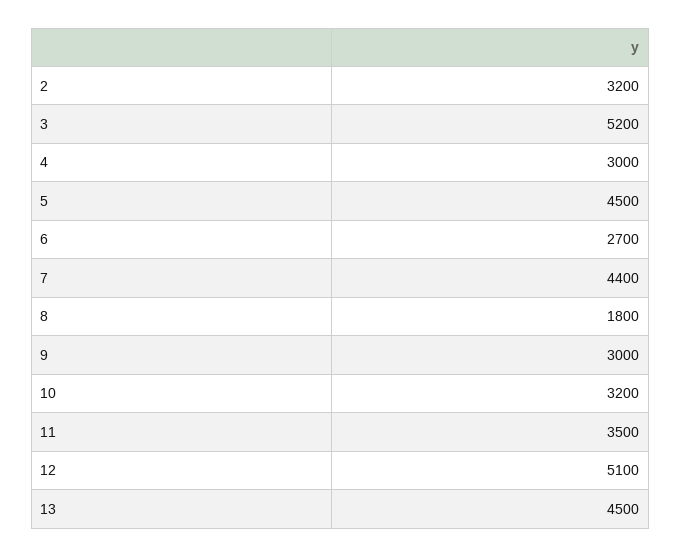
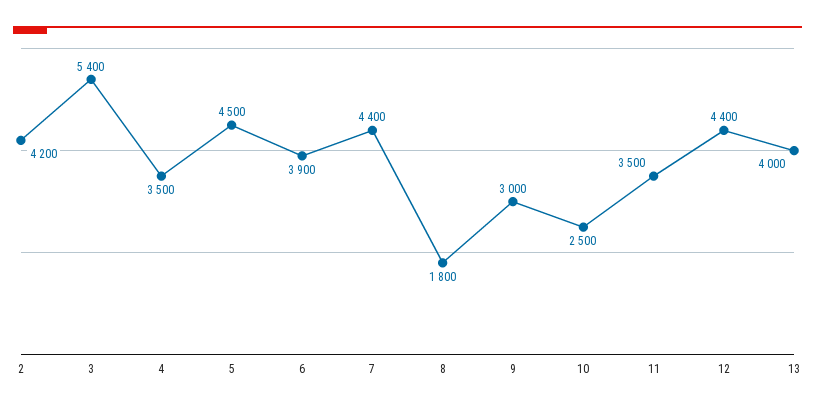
2: 3200 -> 4200
3: 5200 -> 5400
4: 3000 -> 3500
6: 2700 -> 3900
10: 3200 -> 2500
12: 5100 -> 4400
13: 4500 -> 4000

